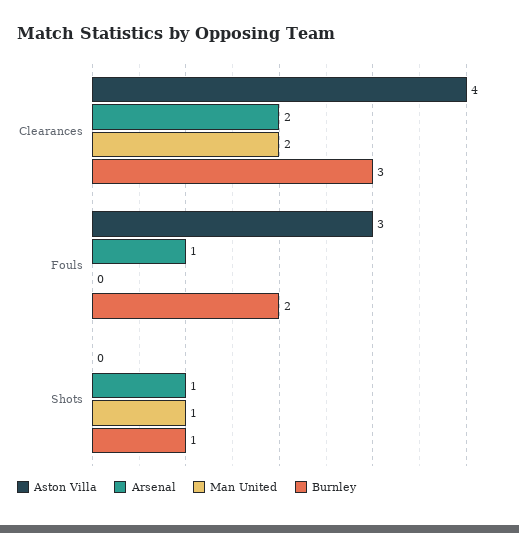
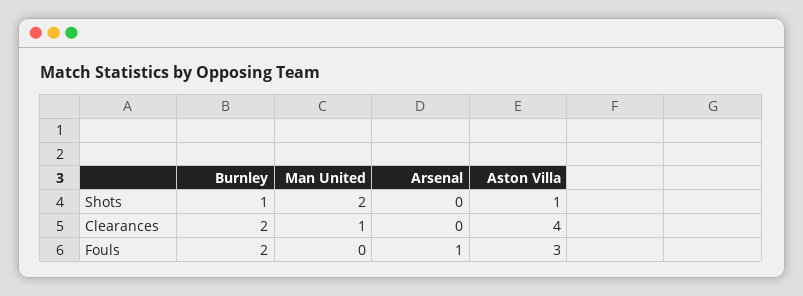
Arsenal, Clearances: 2 -> 0
Man United, Clearances: 2 -> 1
Burnley, Clearances: 3 -> 2
Aston Villa, Shots: 0 -> 1
Arsenal, Shots: 1 -> 0
Man United, Shots: 1 -> 2

